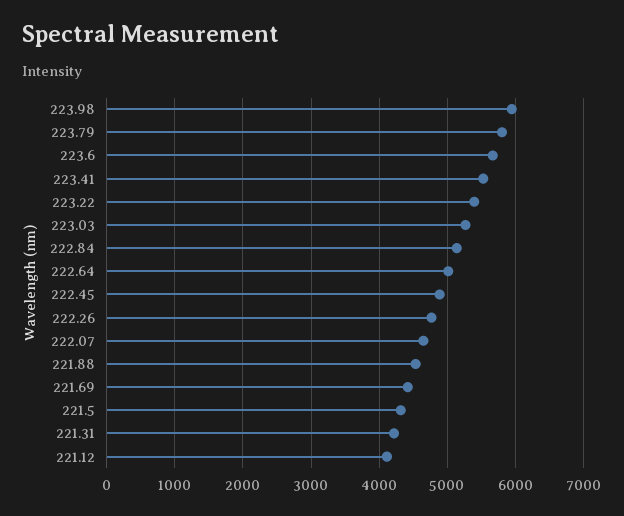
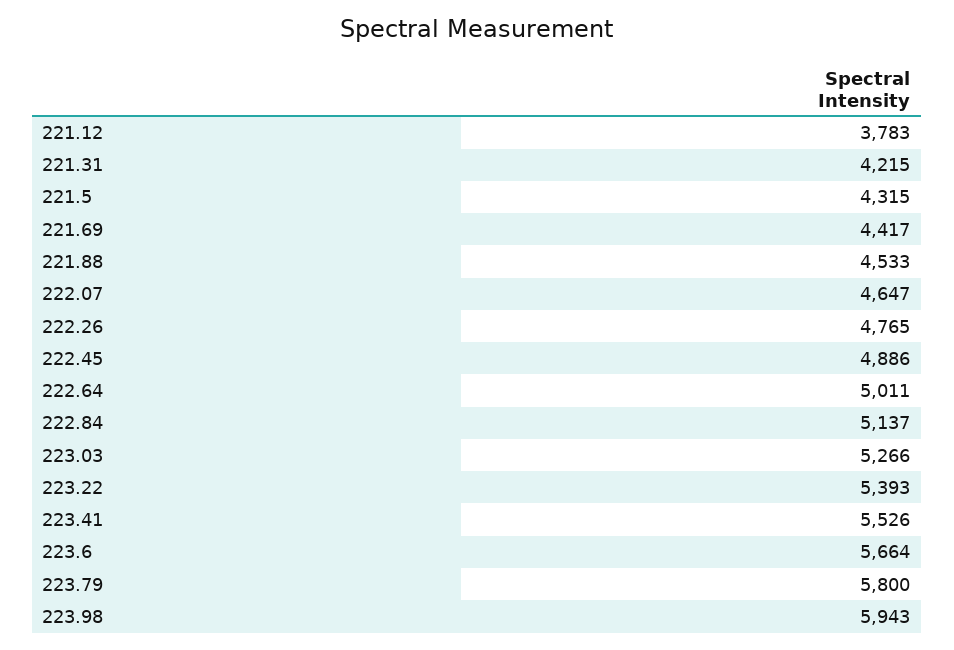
221.12: 4100 -> 3783

